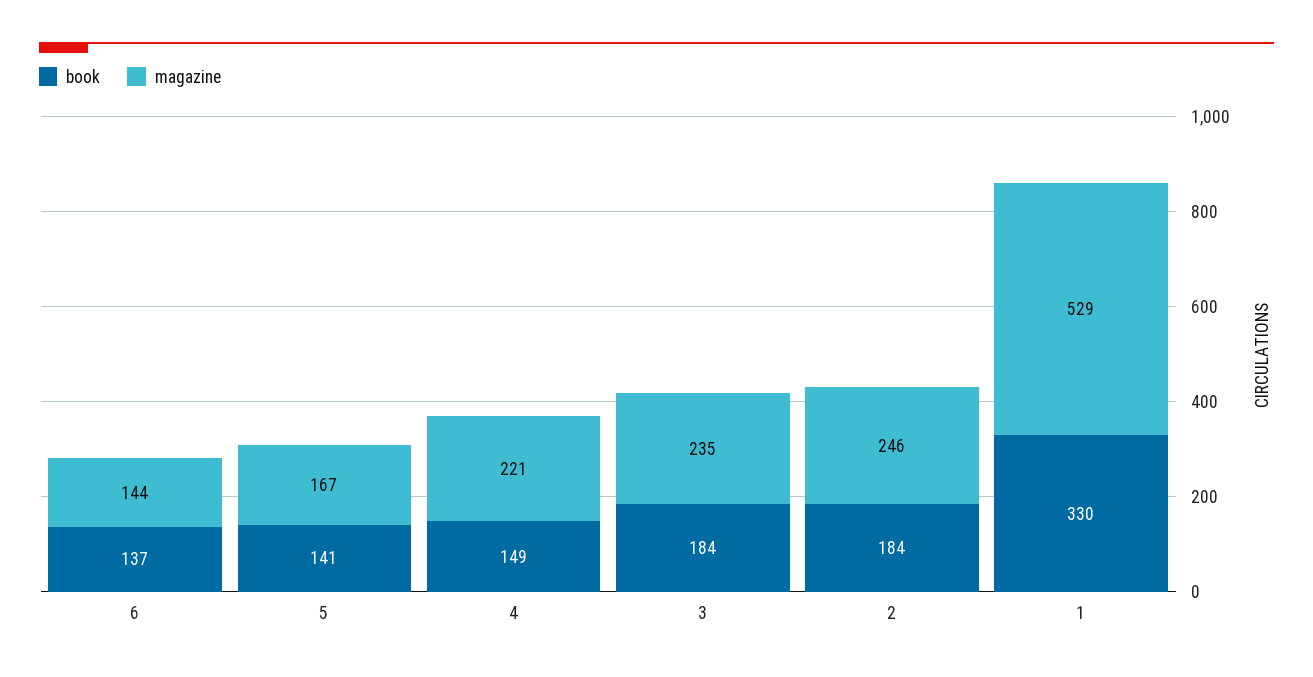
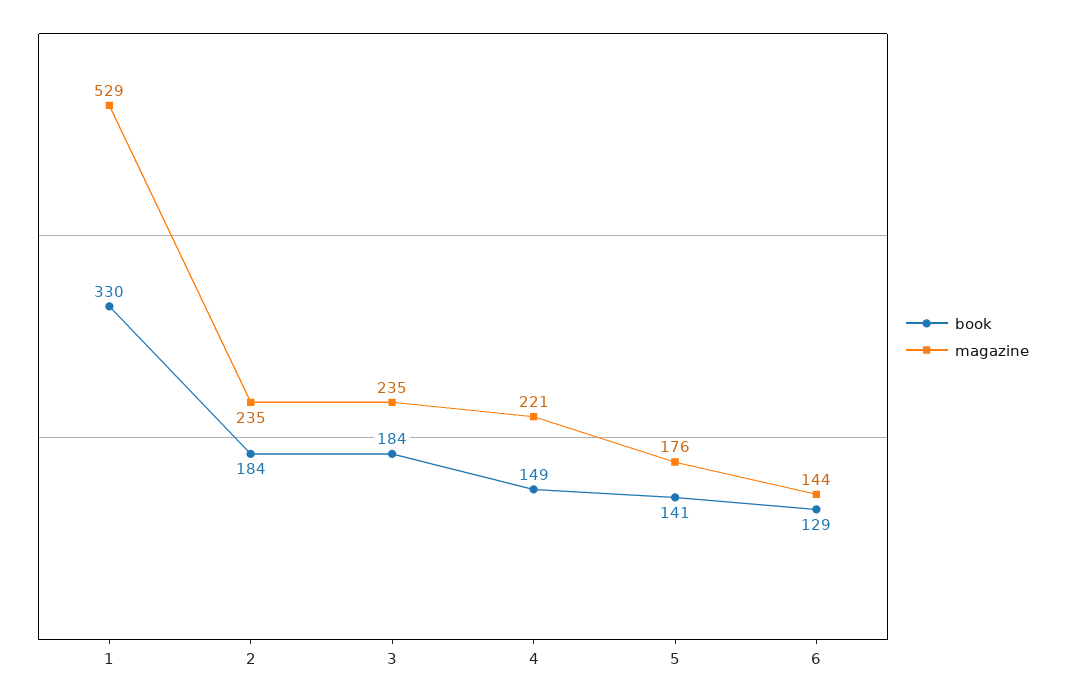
book, 6: 137 -> 129
magazine, 5: 167 -> 176
magazine, 2: 246 -> 235

